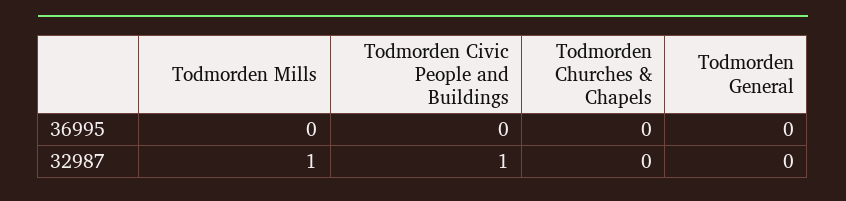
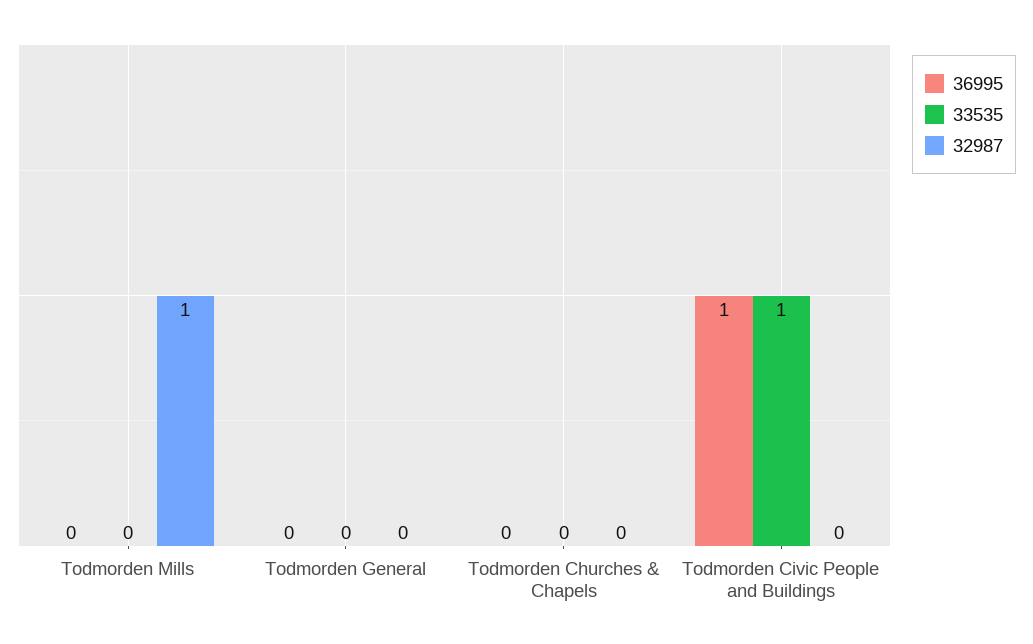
36995, Todmorden Civic People and Buildings: 0 -> 1
32987, Todmorden Civic People and Buildings: 1 -> 0
33535, Todmorden Mills: none -> 0
33535, Todmorden General: none -> 0
33535, Todmorden Churches & Chapels: none -> 0
33535, Todmorden Civic People and Buildings: none -> 1

